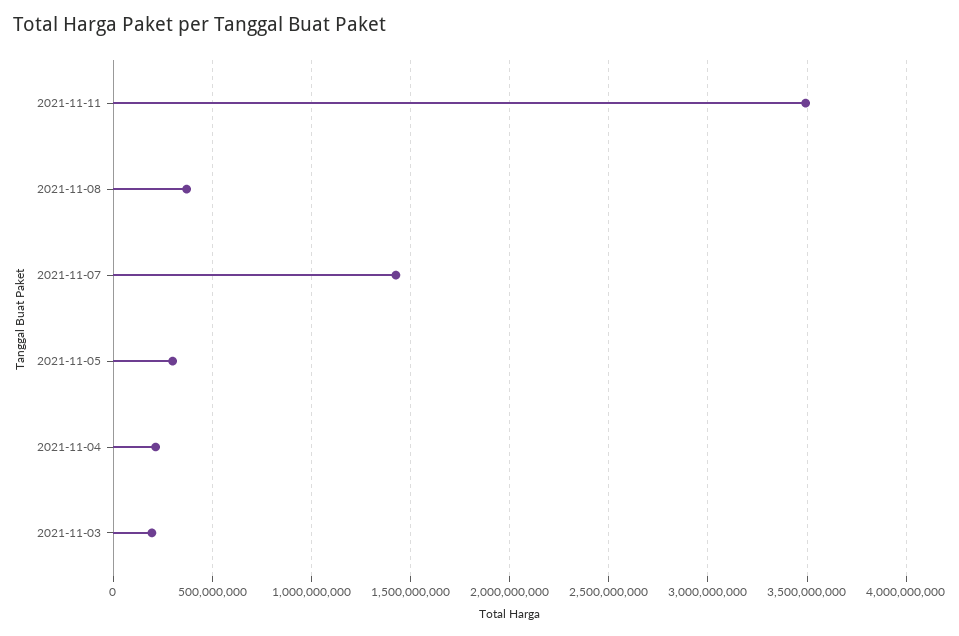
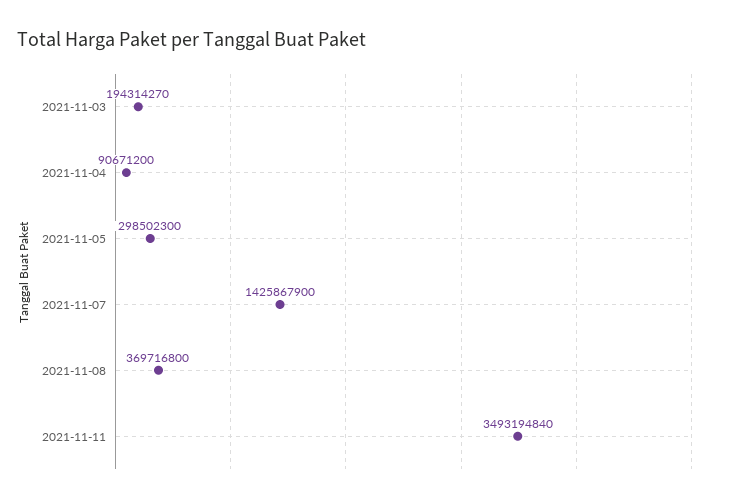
2021-11-04: 200000000 -> 90671200

